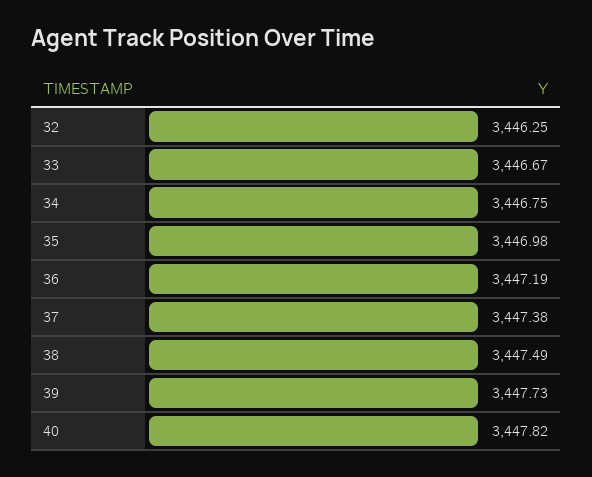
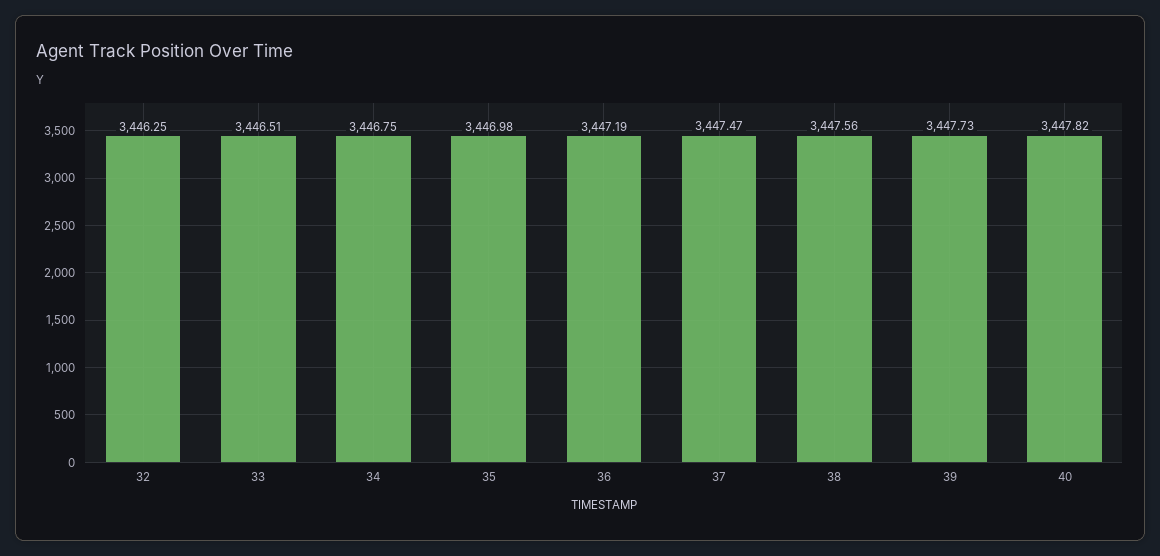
33: 3446.67 -> 3446.51
37: 3447.38 -> 3447.47
38: 3447.49 -> 3447.56

